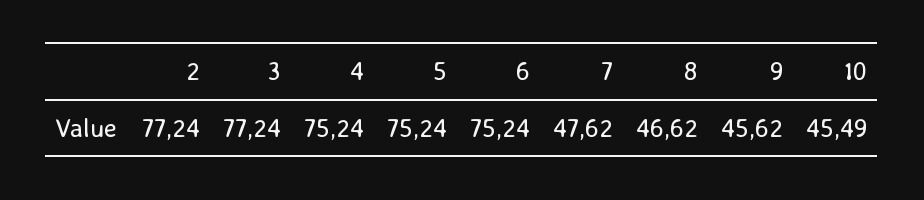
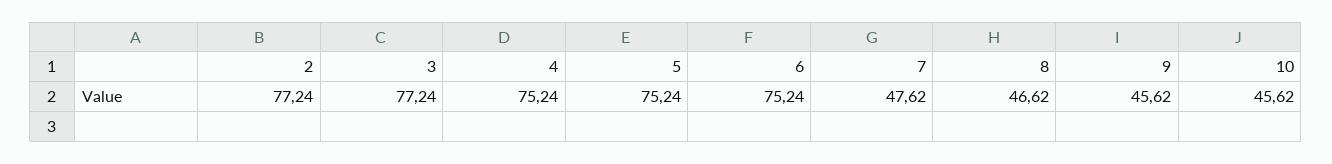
10: 45.49 -> 45.62

